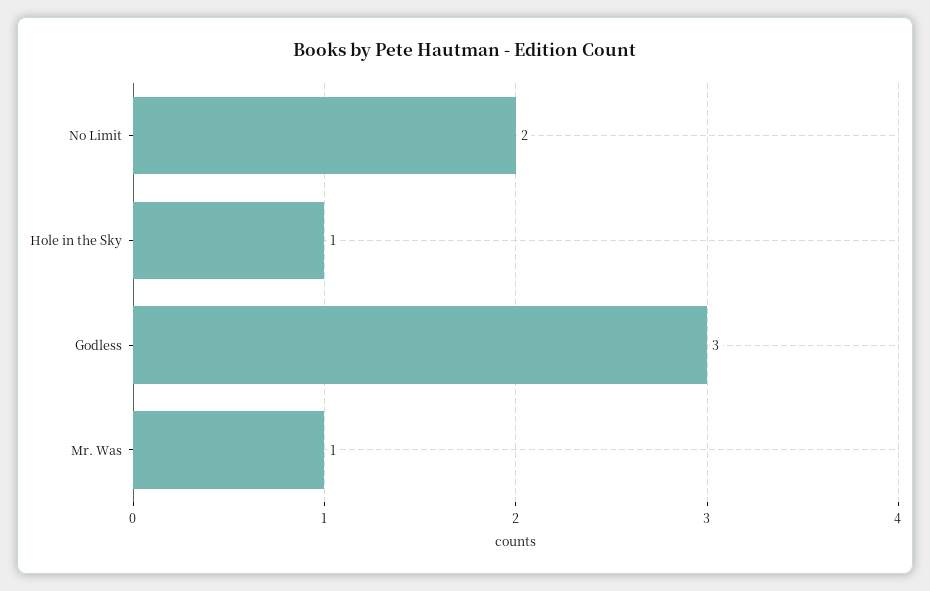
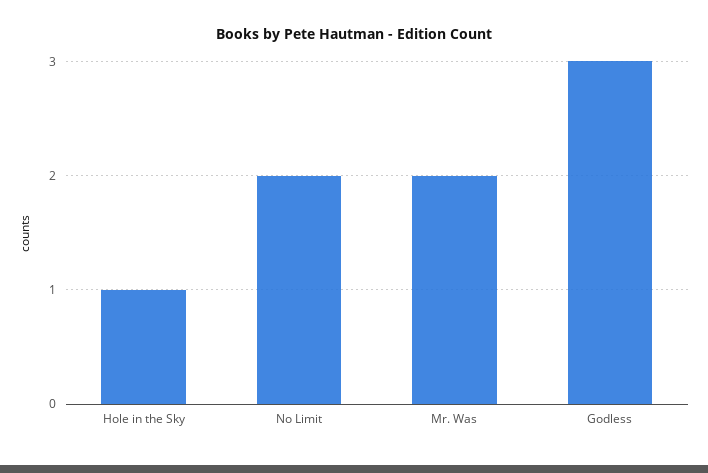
Mr. Was: 1 -> 2

